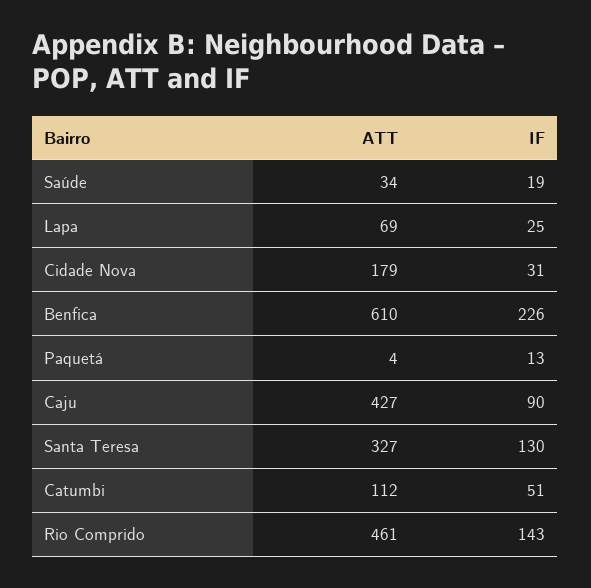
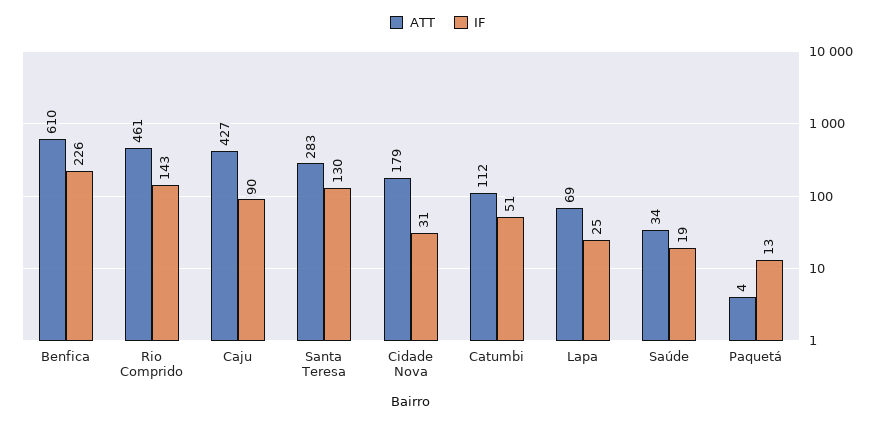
ATT, Santa Teresa: 327 -> 283

